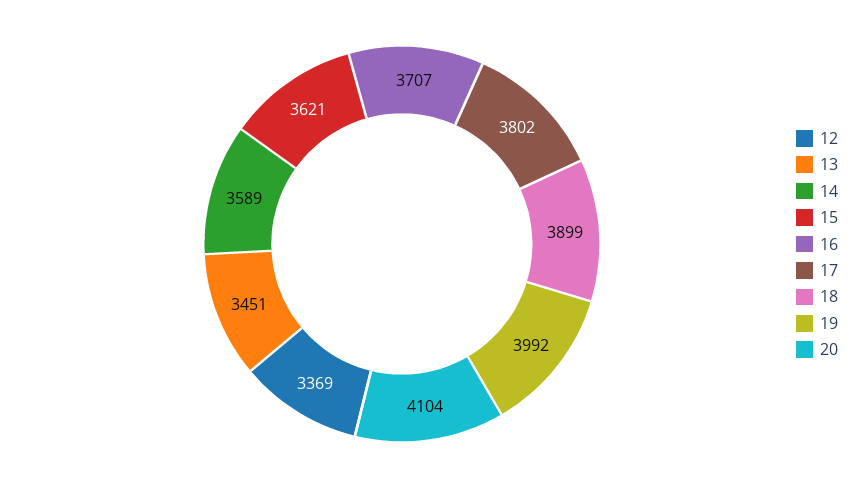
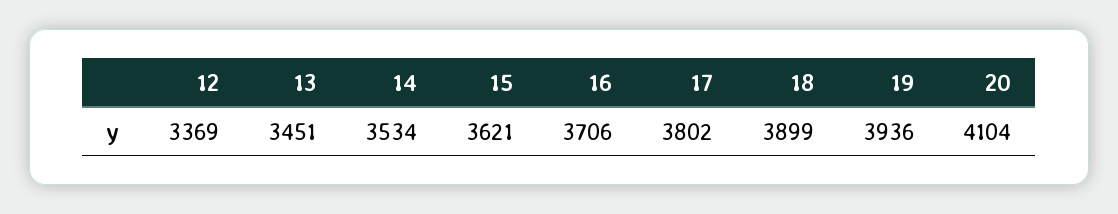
14: 3589 -> 3534
16: 3707 -> 3706
19: 3992 -> 3936

